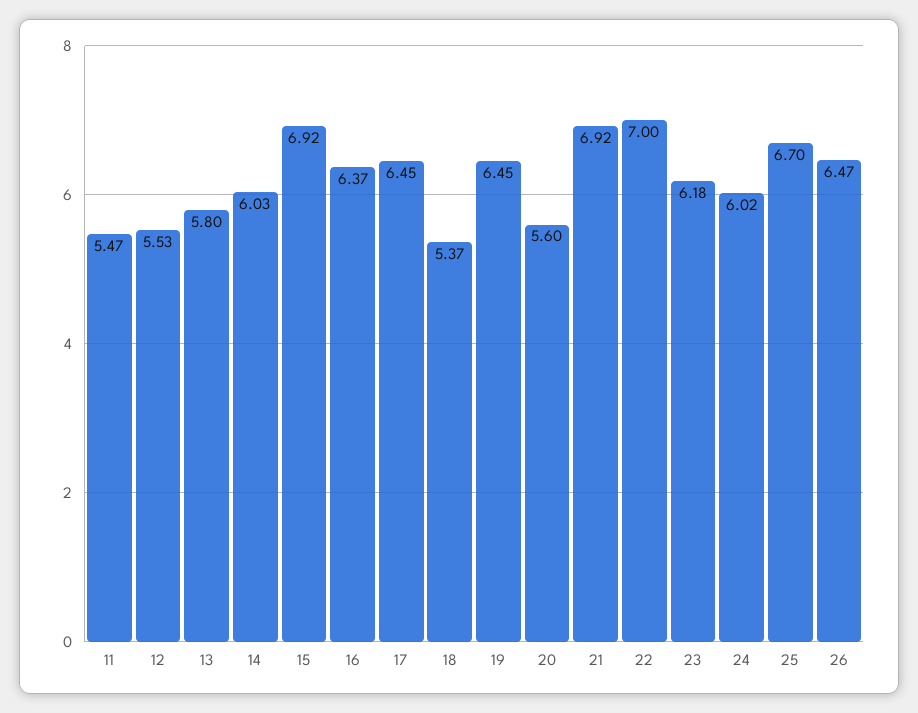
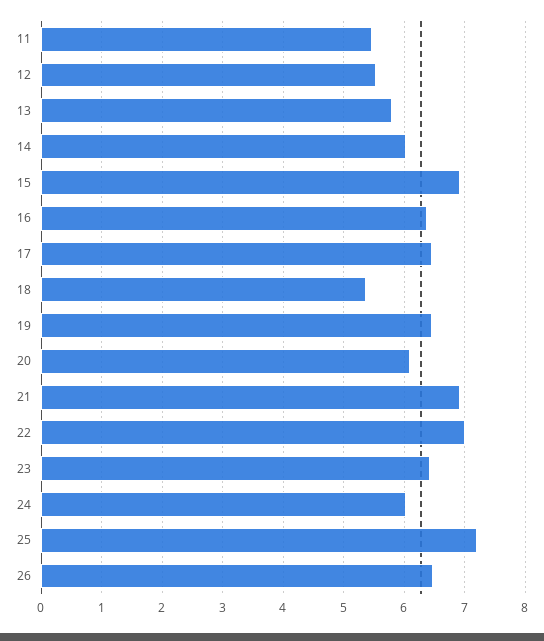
20: 5.6 -> 6.1
23: 6.18 -> 6.4
25: 6.7 -> 7.2

